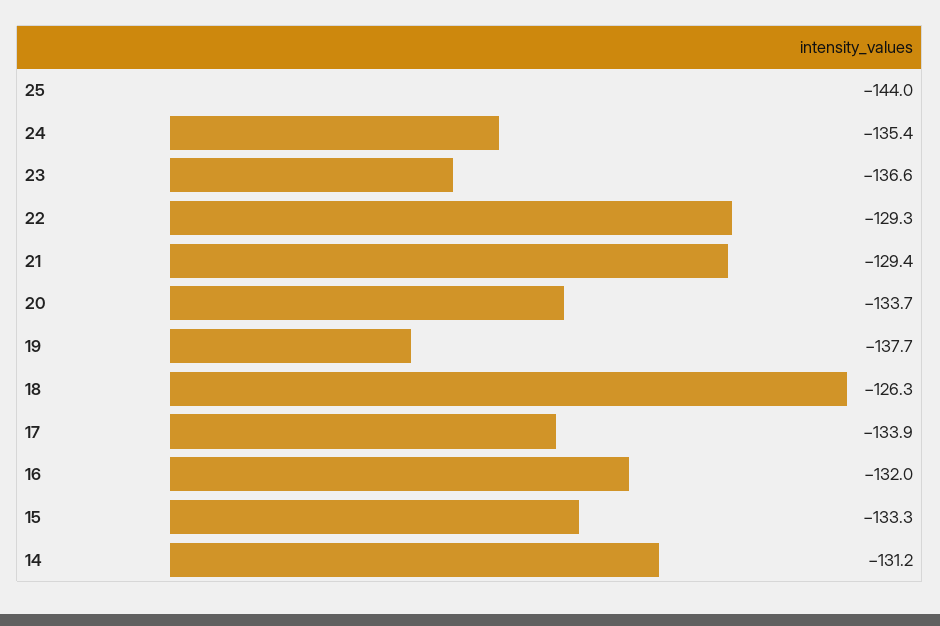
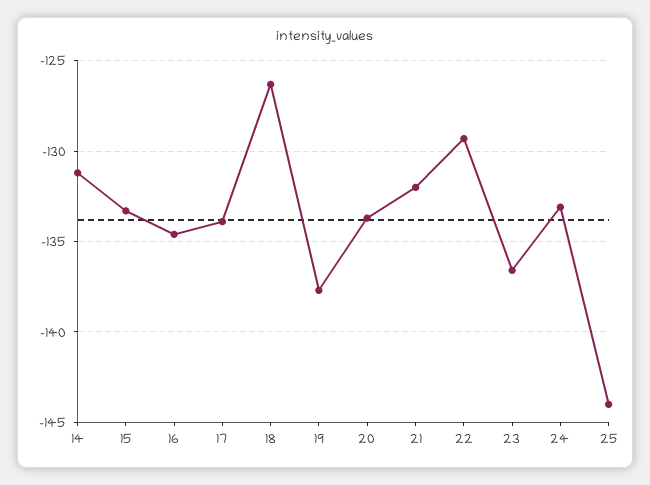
24: -135.4 -> -133
21: -129.4 -> -132
16: -132 -> -134.5

